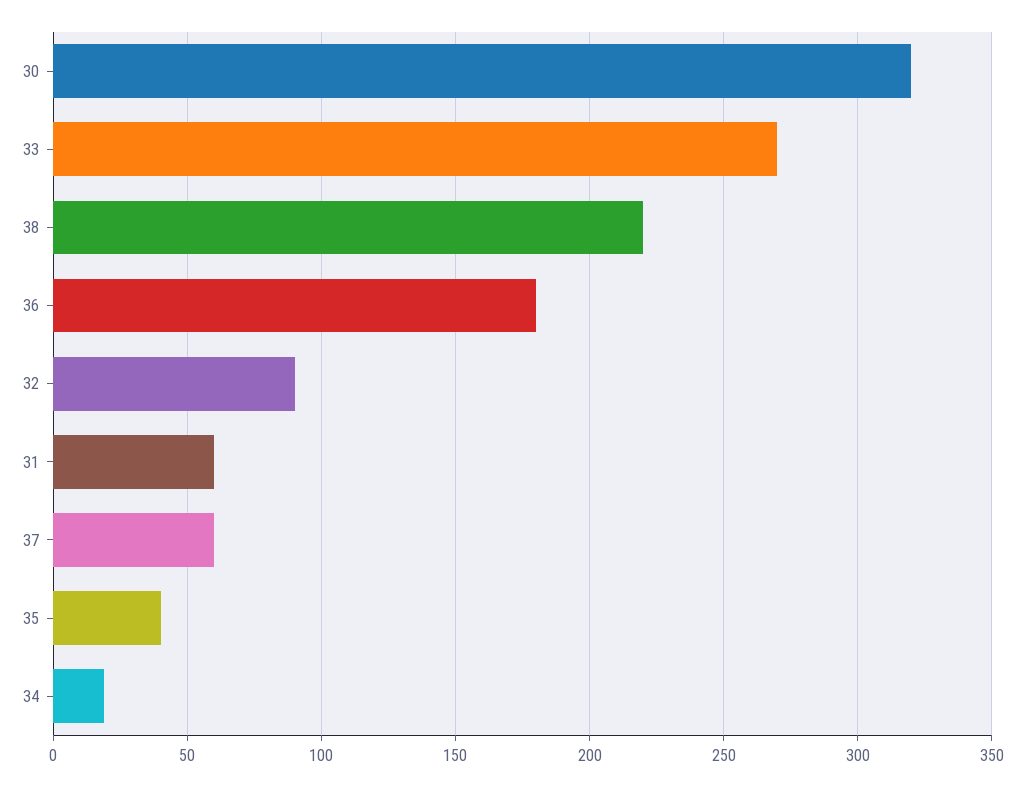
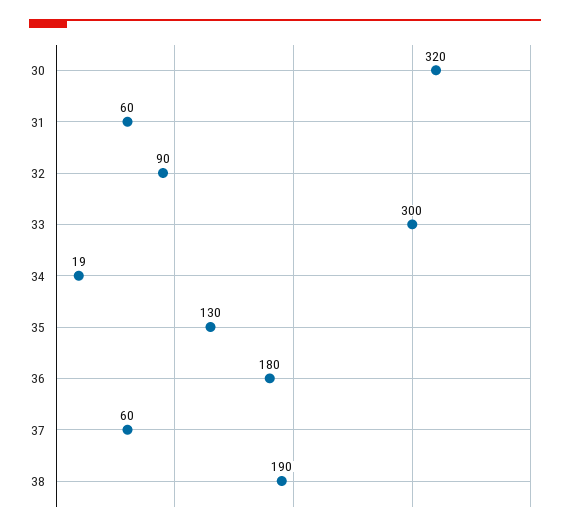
33: 270 -> 300
38: 220 -> 190
35: 40 -> 130

